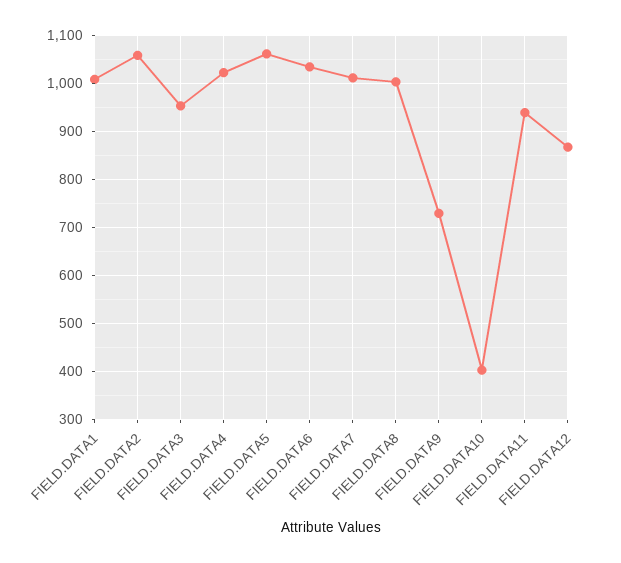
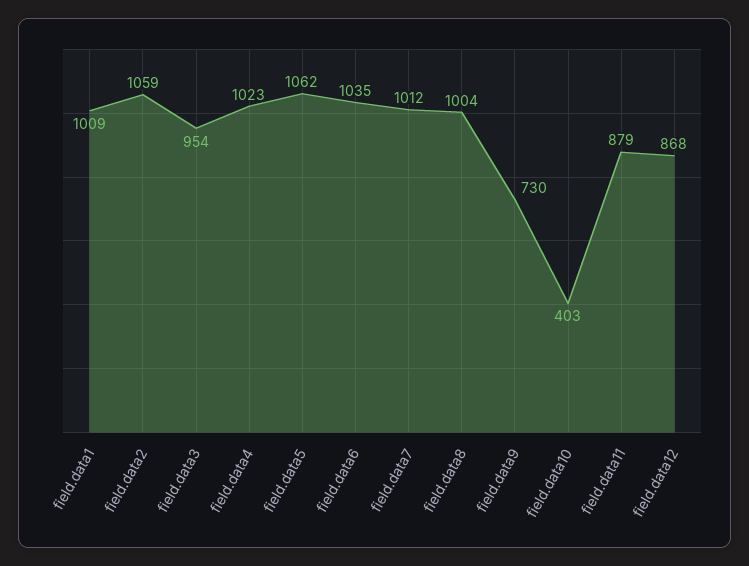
FIELD.DATA11: 940 -> 879

